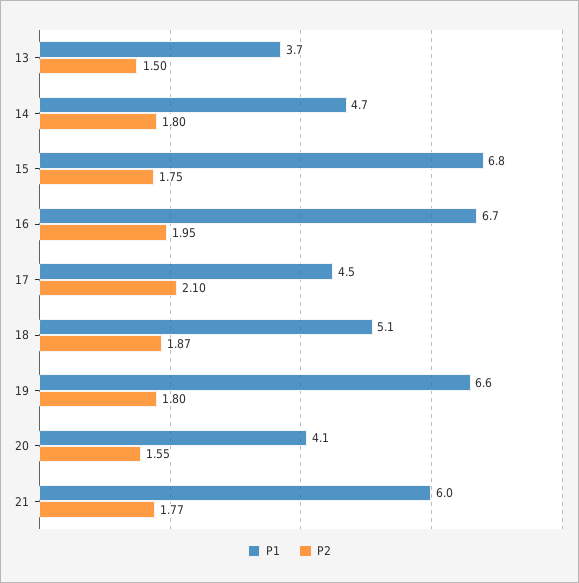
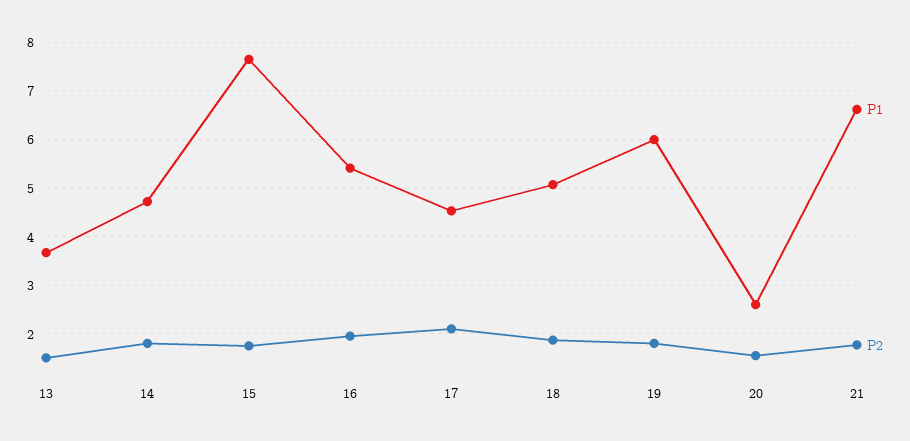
P1, 15: 6.8 -> 7.6
P1, 16: 6.7 -> 5.4
P1, 19: 6.6 -> 6
P1, 20: 4.1 -> 2.6
P1, 21: 6 -> 6.6

